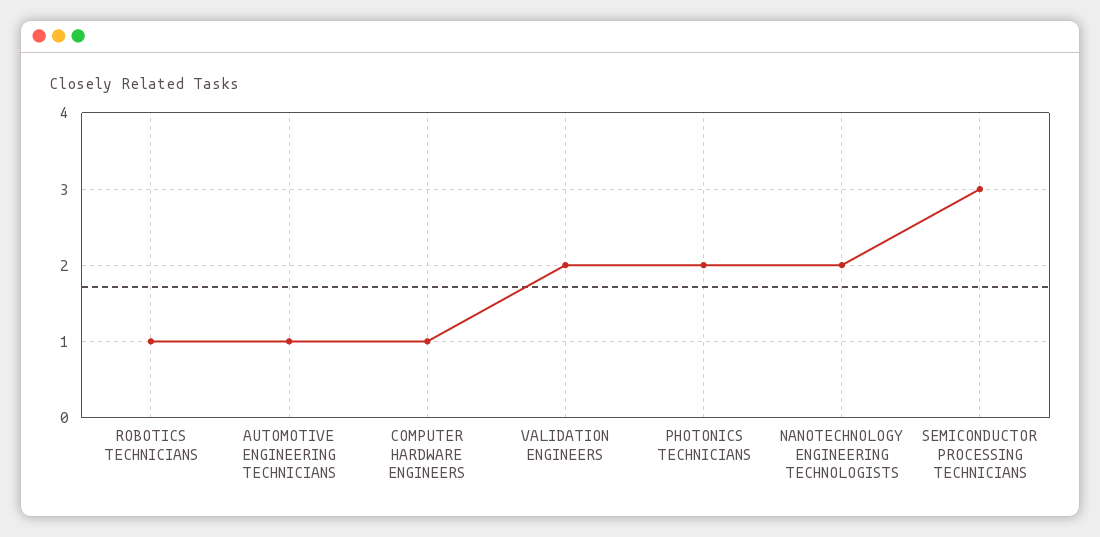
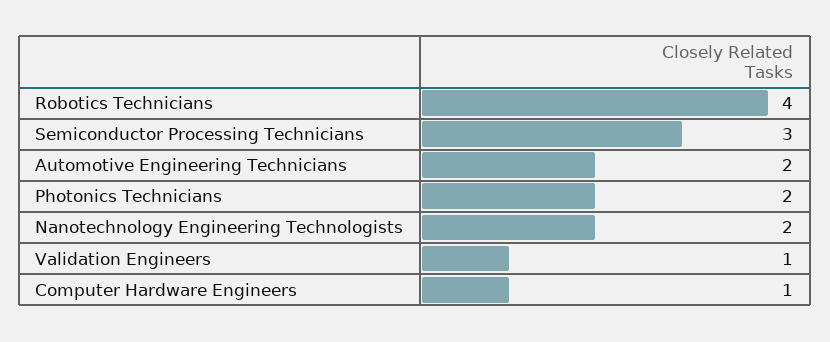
ROBOTICS TECHNICIANS: 1 -> 4
AUTOMOTIVE ENGINEERING TECHNICIANS: 1 -> 2
VALIDATION ENGINEERS: 2 -> 1

